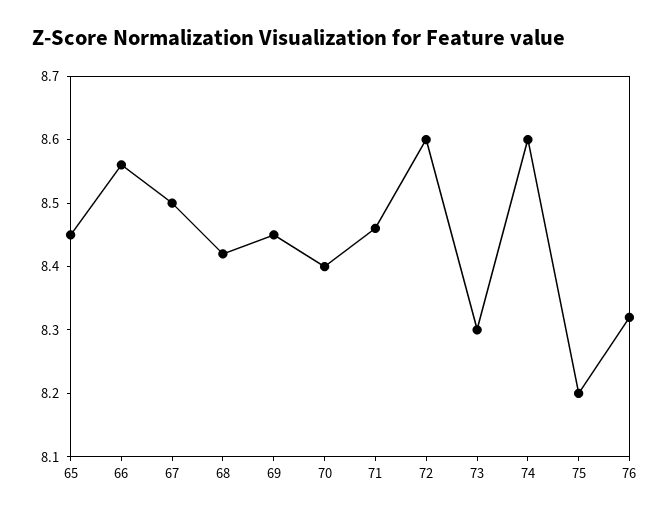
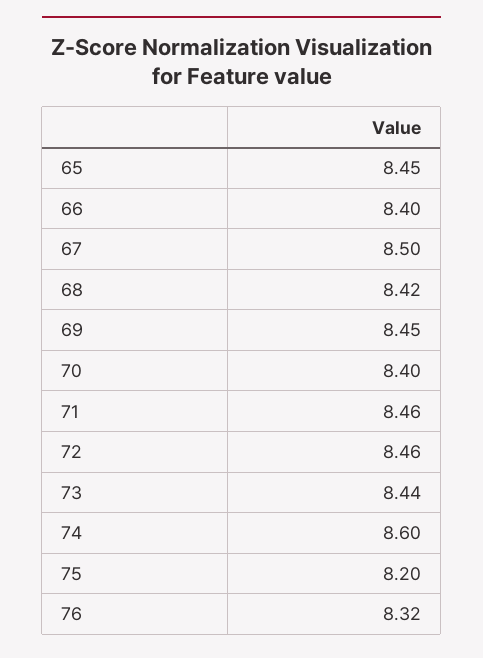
66: 8.55 -> 8.4
72: 8.6 -> 8.46
73: 8.3 -> 8.44

